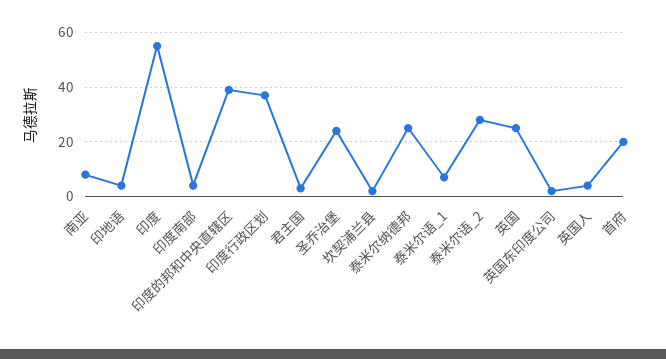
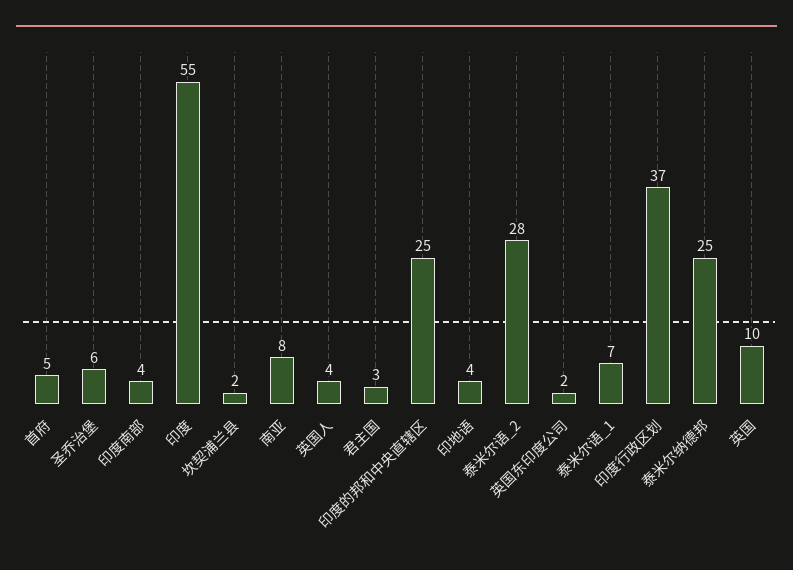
印度的邦和中央直辖区: 40 -> 25
圣乔治堡: 25 -> 6
英国: 25 -> 10
首府: 20 -> 5

